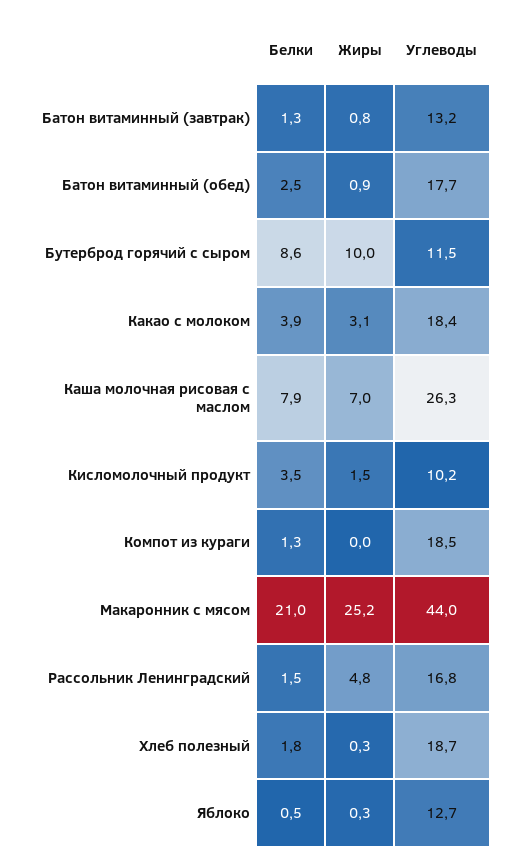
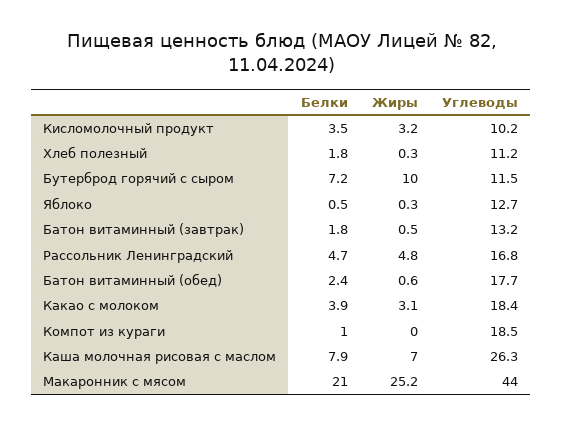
Белки, Батон витаминный (завтрак): 1.3 -> 1.8
Жиры, Батон витаминный (завтрак): 0.8 -> 0.5
Белки, Батон витаминный (обед): 2.5 -> 2.4
Жиры, Батон витаминный (обед): 0.9 -> 0.6
Белки, Бутерброд горячий с сыром: 8.6 -> 7.2
Жиры, Кисломолочный продукт: 1.5 -> 3.2
Белки, Компот из кураги: 1.3 -> 1
Белки, Рассольник Ленинградский: 1.5 -> 4.7
Углеводы, Хлеб полезный: 18.7 -> 11.2

